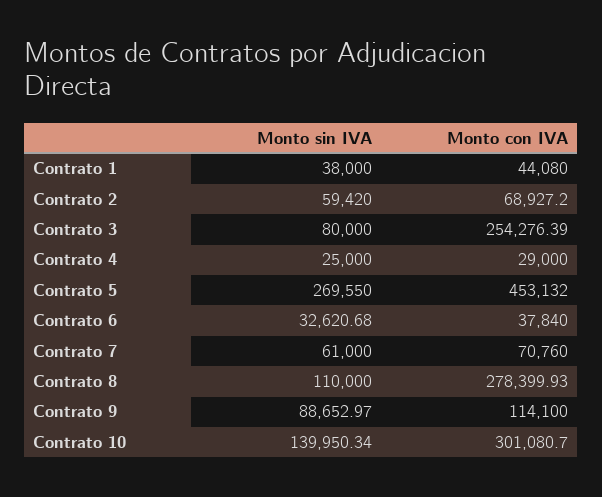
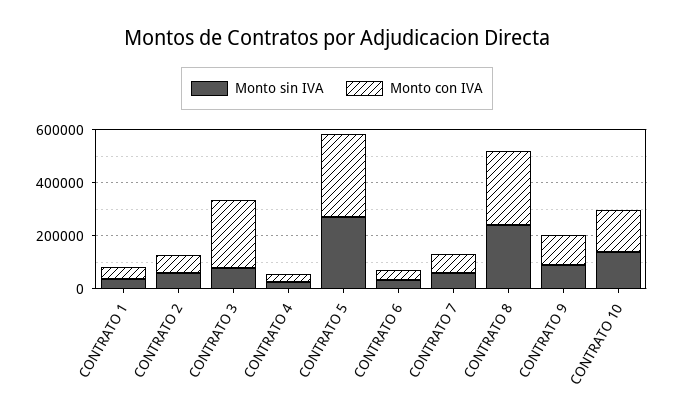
Monto con IVA, Contrato 5: 453132 -> 300000
Monto sin IVA, Contrato 8: 110000 -> 250000
Monto con IVA, Contrato 10: 301080.7 -> 150000

